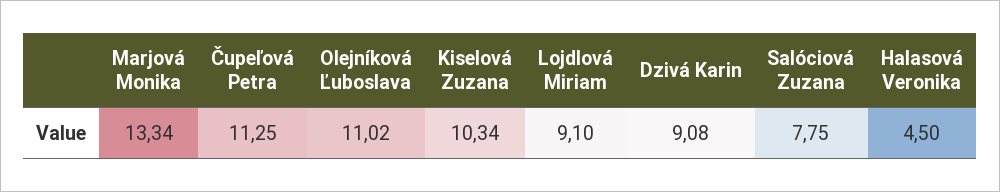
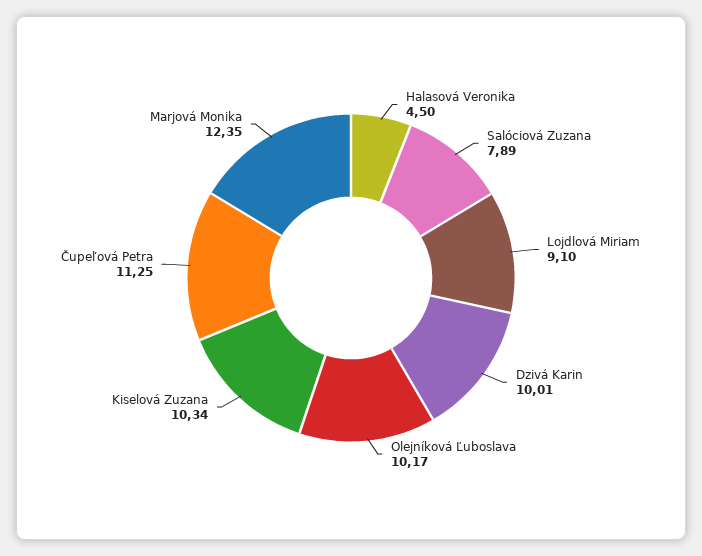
Marjová Monika: 13.34 -> 12.35
Olejníková Ľuboslava: 11.02 -> 10.17
Dzivá Karin: 9.08 -> 10.01
Salóciová Zuzana: 7.75 -> 7.89

